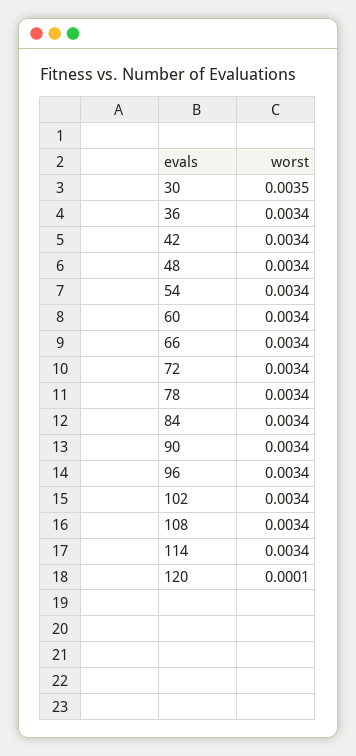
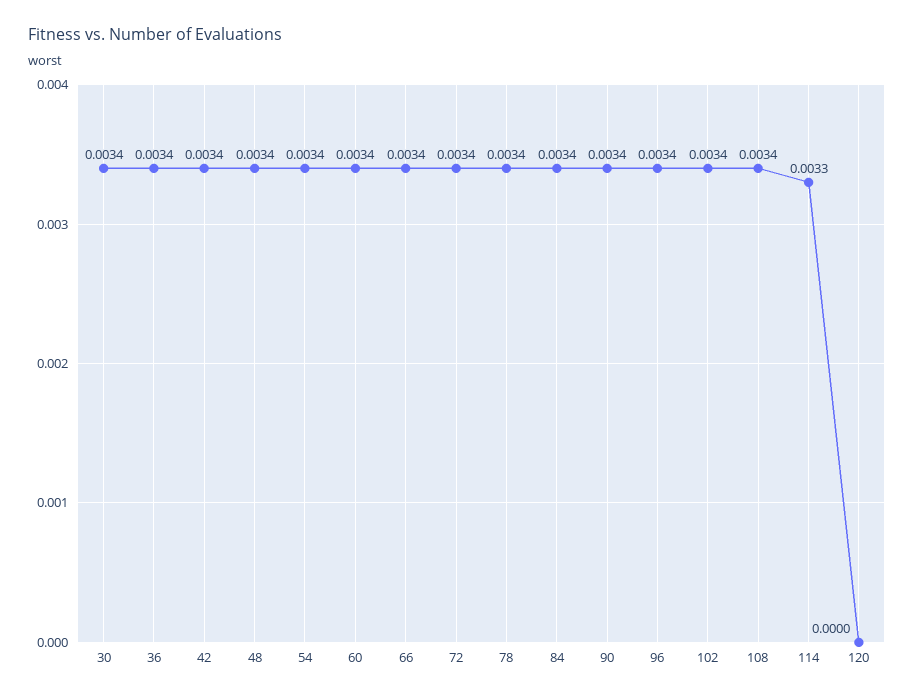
30: 0.0035 -> 0.0034
114: 0.0034 -> 0.0033
120: 0.0001 -> 0

